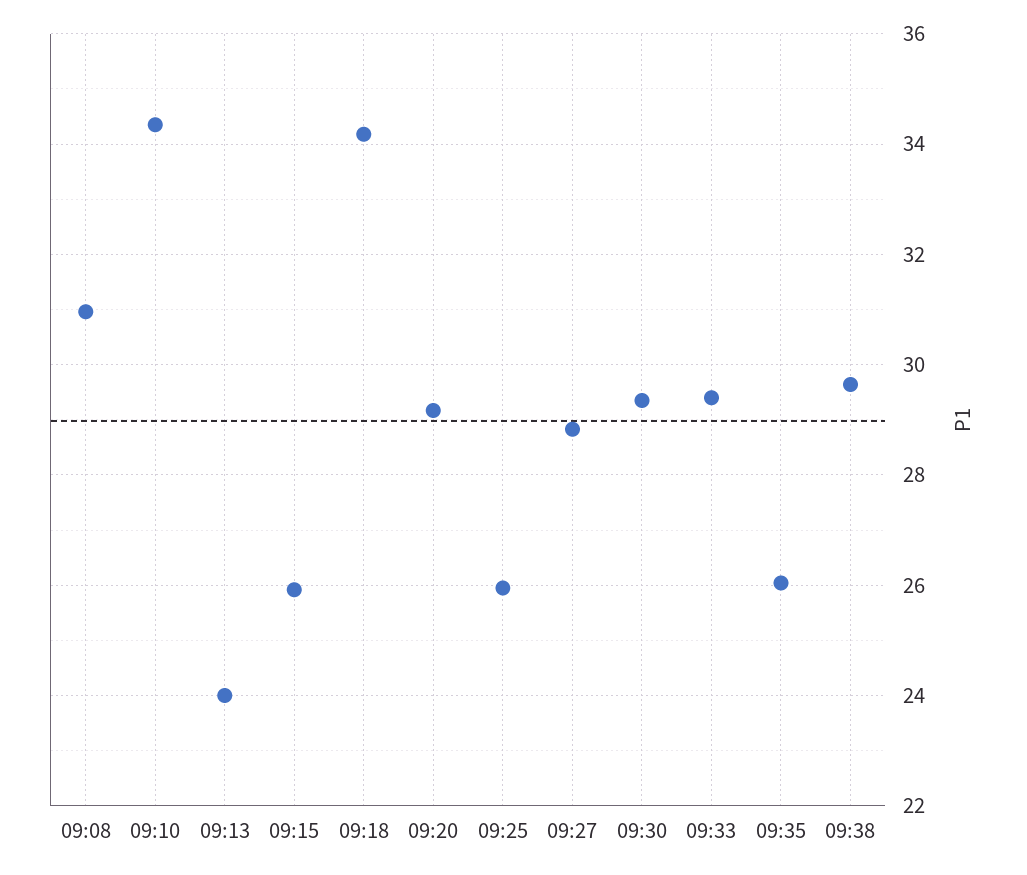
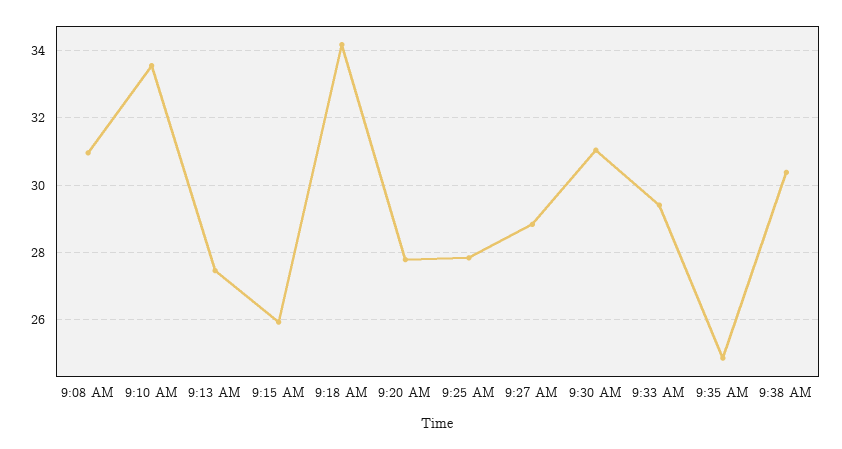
09:10: 34.4 -> 33.6
09:13: 24 -> 27.4
09:20: 29.2 -> 27.8
09:25: 26 -> 27.8
09:30: 29.4 -> 31
09:35: 26 -> 24.8
09:38: 29.6 -> 30.4

